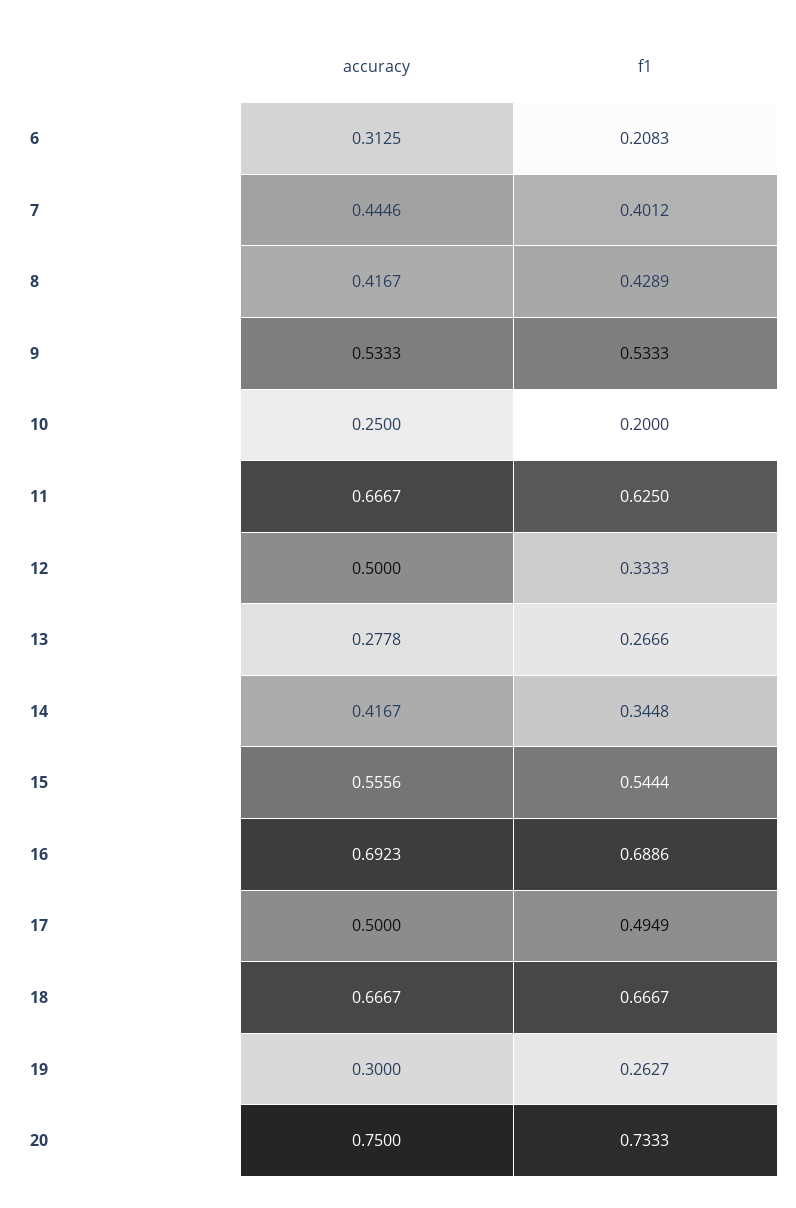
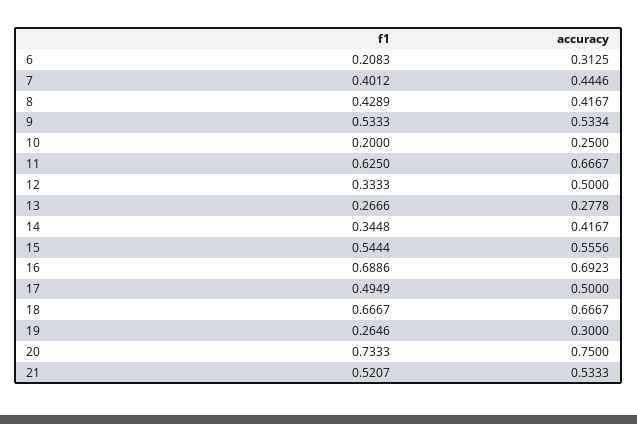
accuracy, 9: 0.5333 -> 0.5334
f1, 19: 0.2627 -> 0.2646
f1, 21: none -> 0.5207
accuracy, 21: none -> 0.5333

